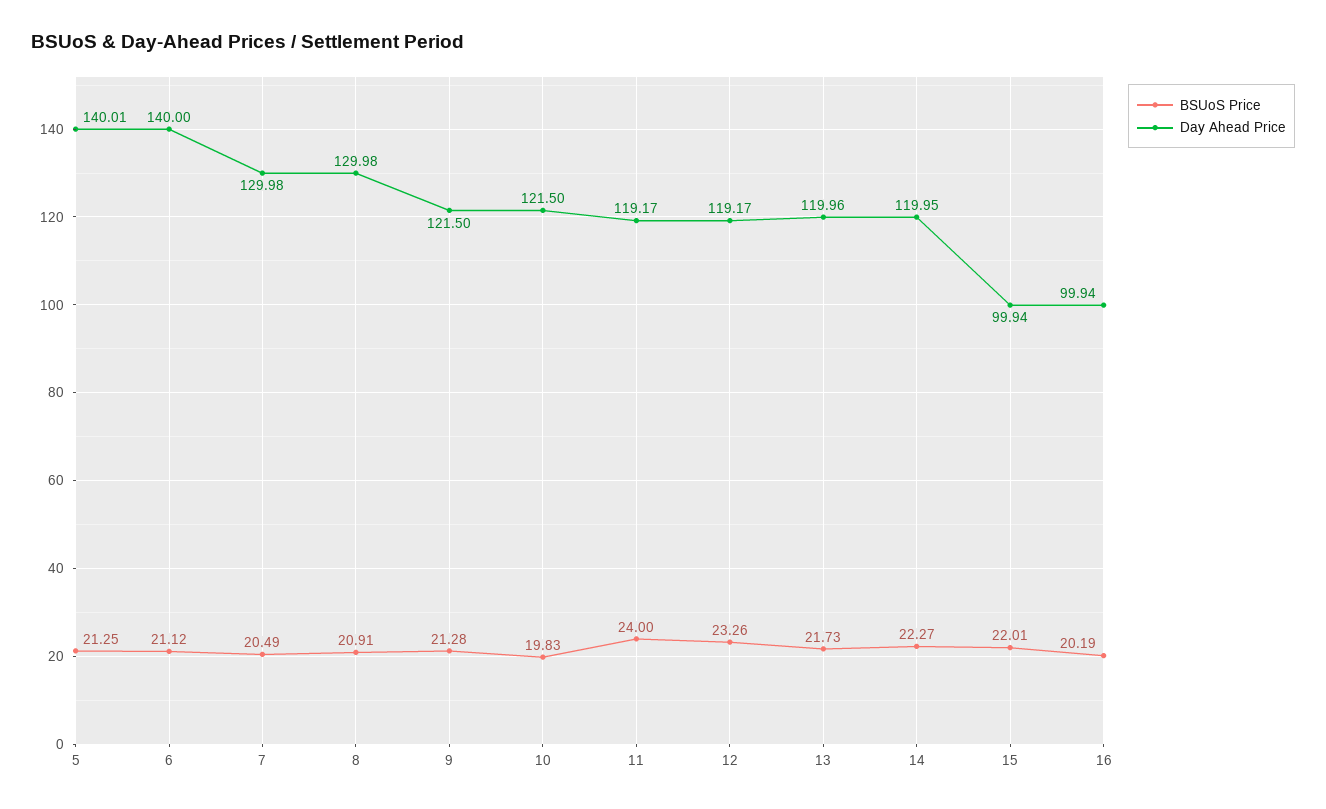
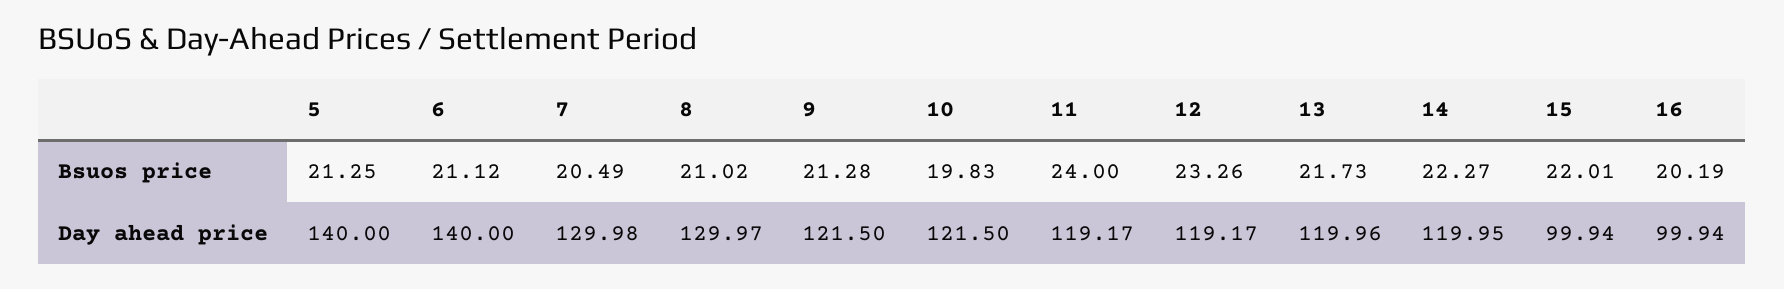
Day Ahead Price, 5: 140.01 -> 140
BSUoS Price, 8: 20.91 -> 21.02
Day Ahead Price, 8: 129.98 -> 129.97

